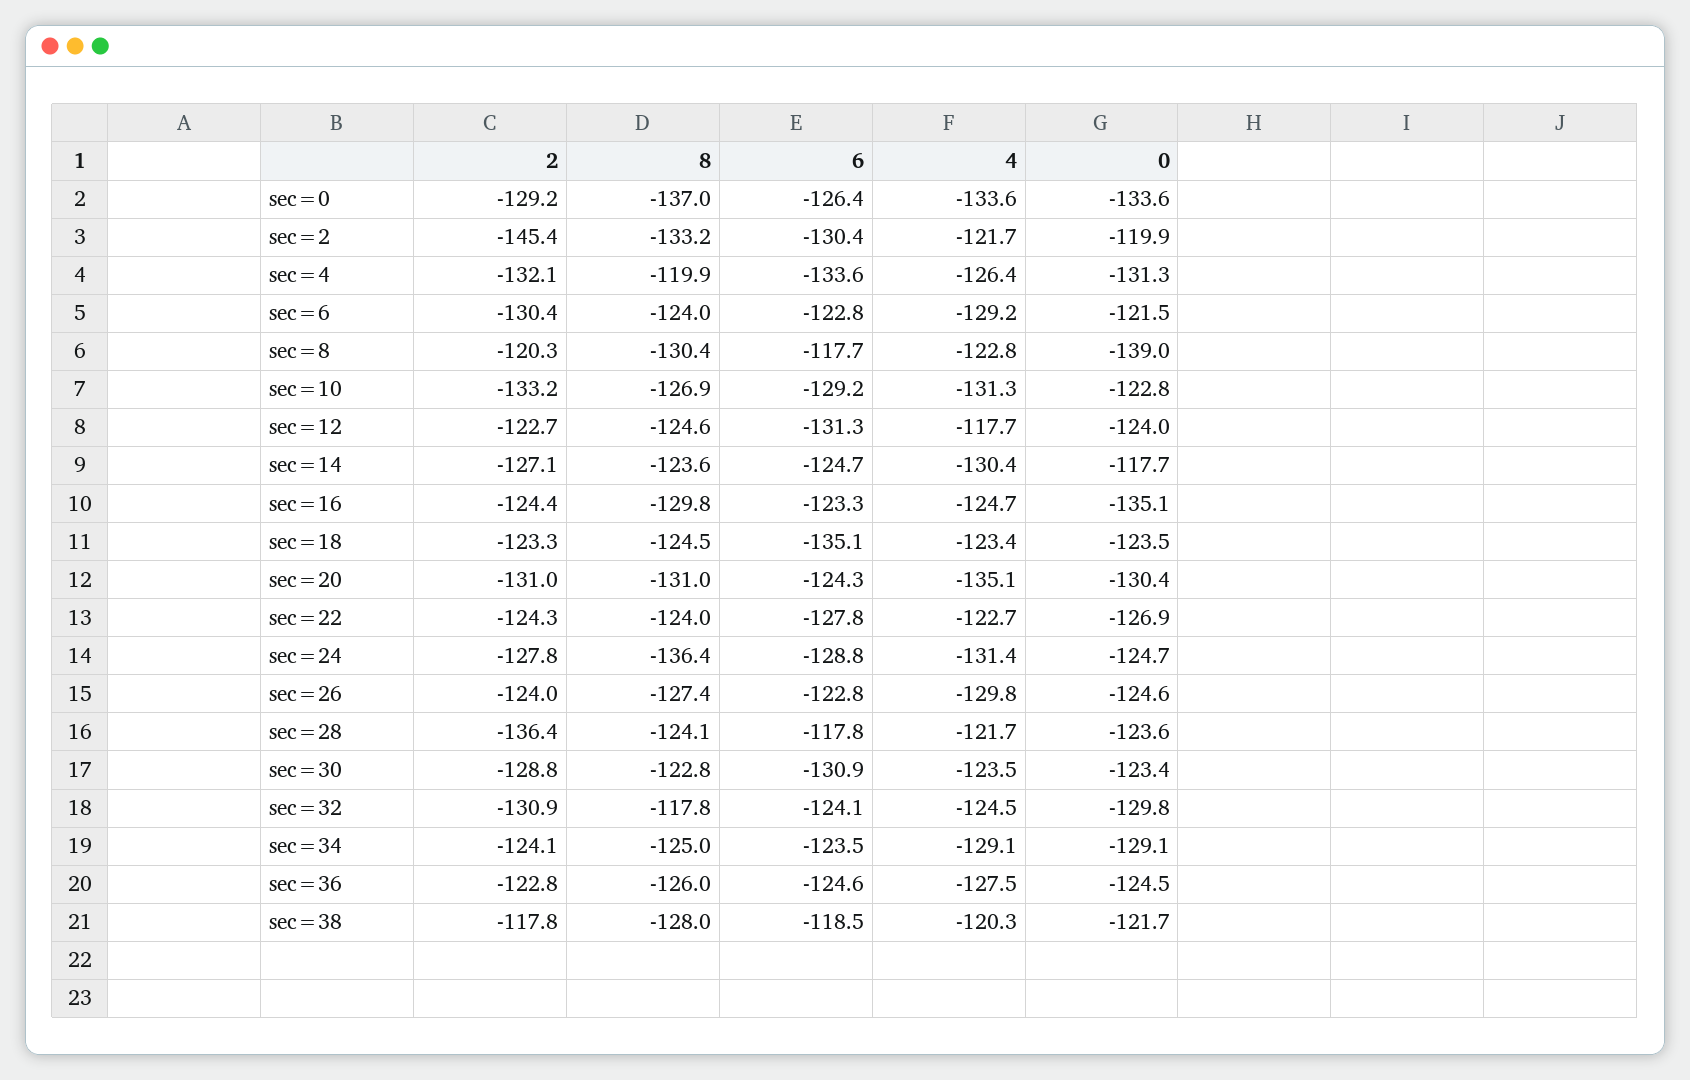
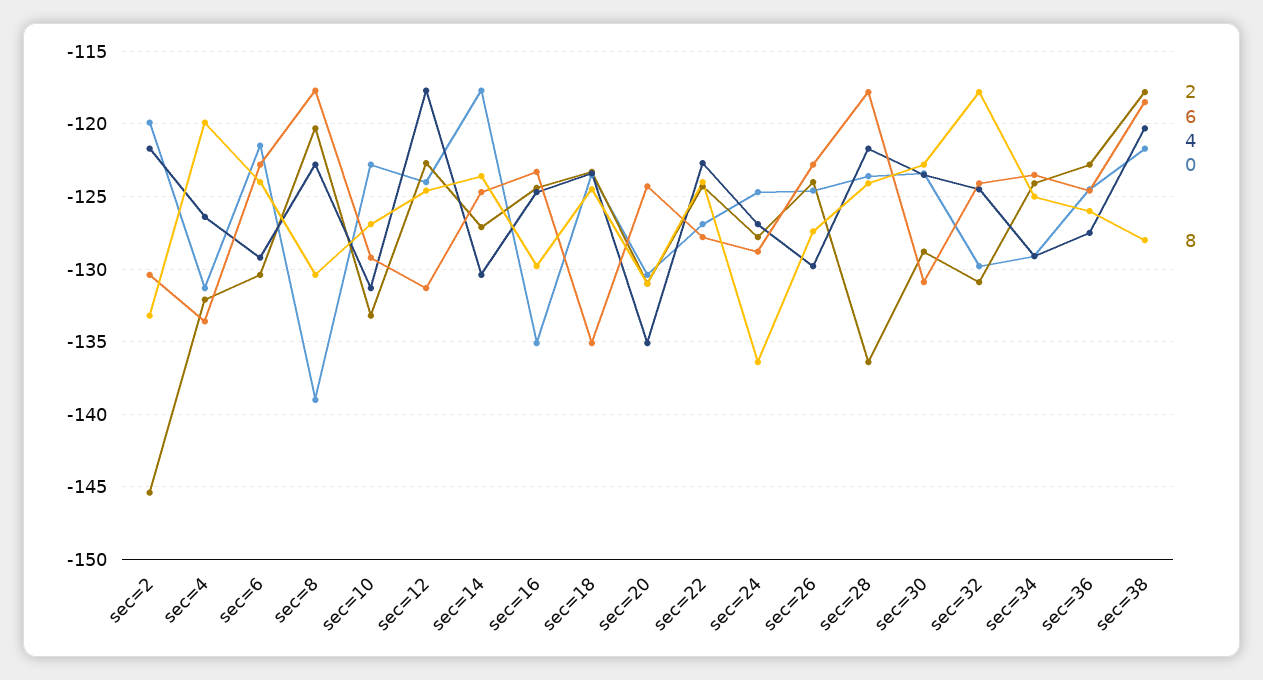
2, sec=0: -129.2 -> none
8, sec=0: -137 -> none
6, sec=0: -126.4 -> none
4, sec=0: -133.6 -> none
0, sec=0: -133.6 -> none
4, sec=24: -131.4 -> -127

